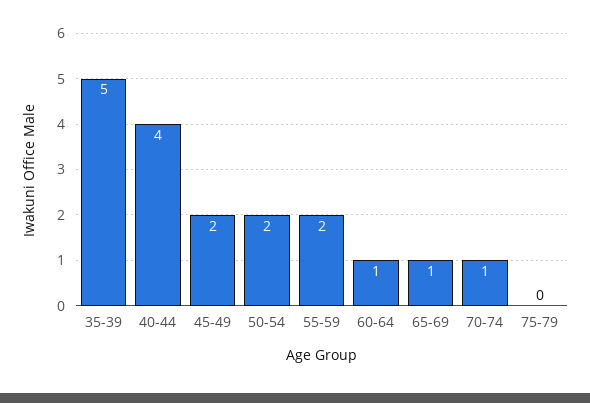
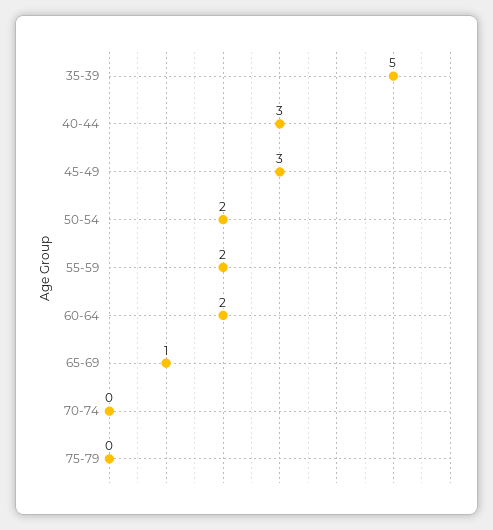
40-44: 4 -> 3
45-49: 2 -> 3
60-64: 1 -> 2
70-74: 1 -> 0

